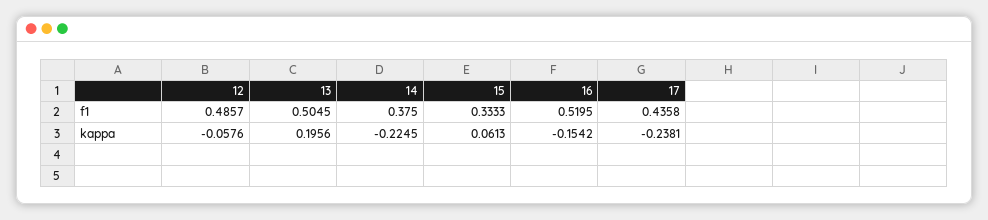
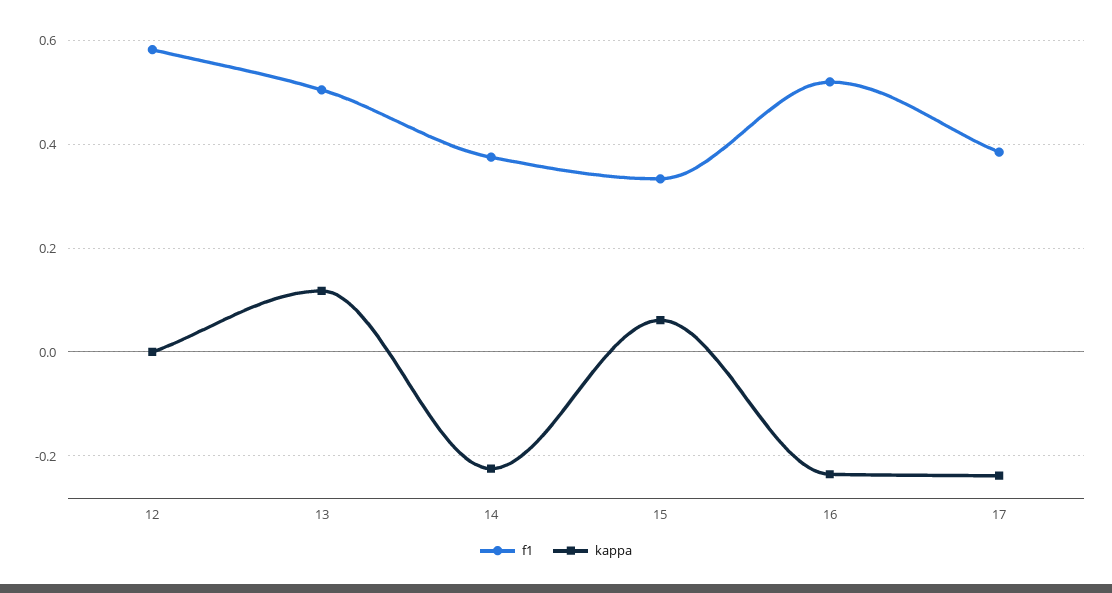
f1, 12: 0.4857 -> 0.58
f1, 17: 0.4358 -> 0.38
kappa, 12: -0.0576 -> 0
kappa, 13: 0.1956 -> 0.12
kappa, 16: -0.1542 -> -0.24

